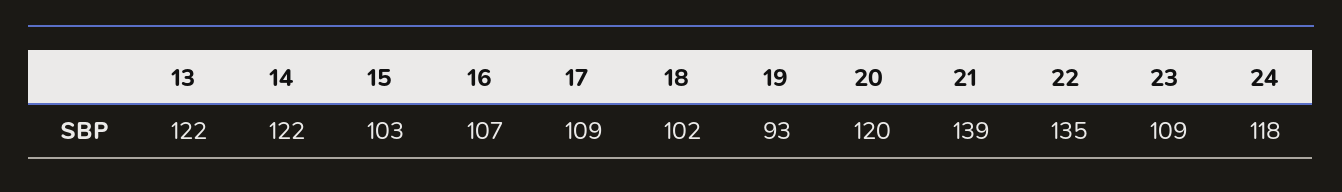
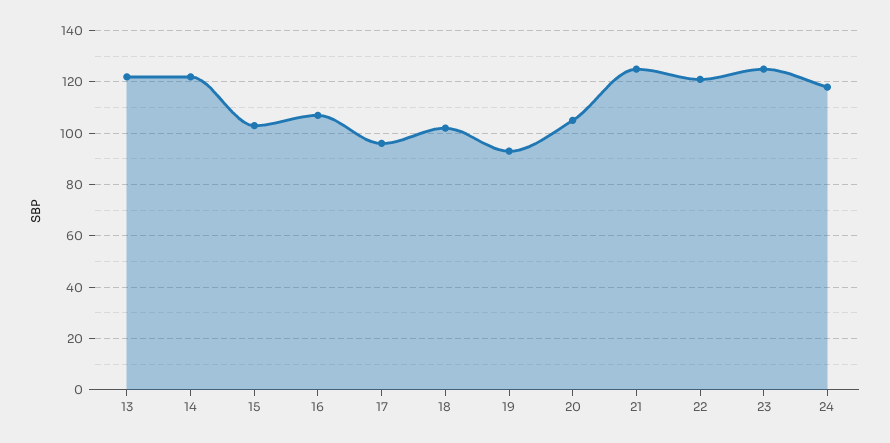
17: 109 -> 95
20: 120 -> 105
21: 139 -> 125
22: 135 -> 120
23: 109 -> 125

